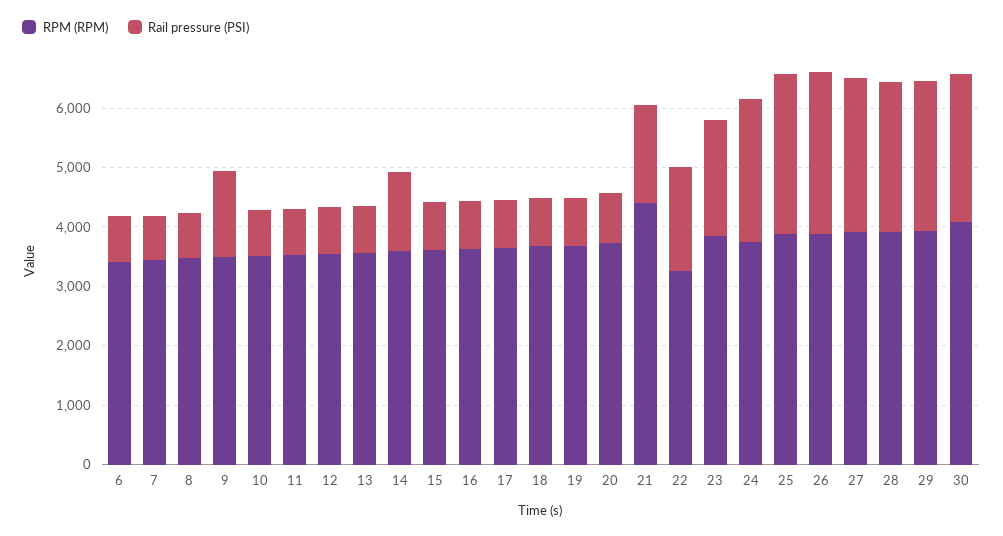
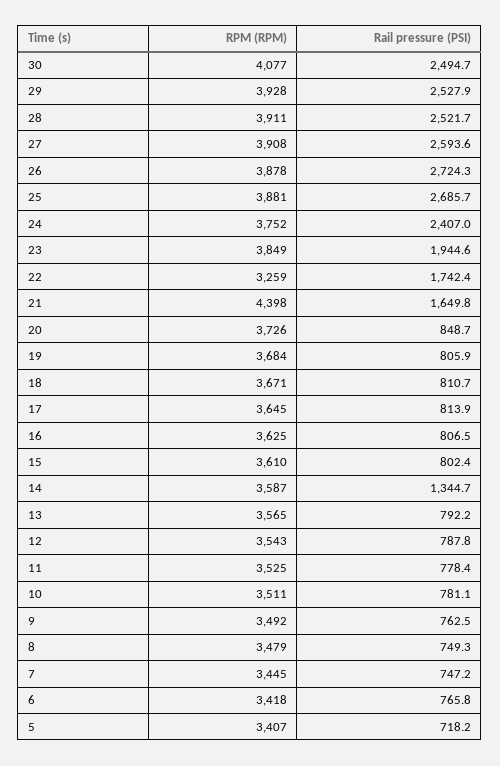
Rail pressure (PSI), 9: 1400 -> 762.5
RPM (RPM), 5: none -> 3407
Rail pressure (PSI), 5: none -> 718.2

